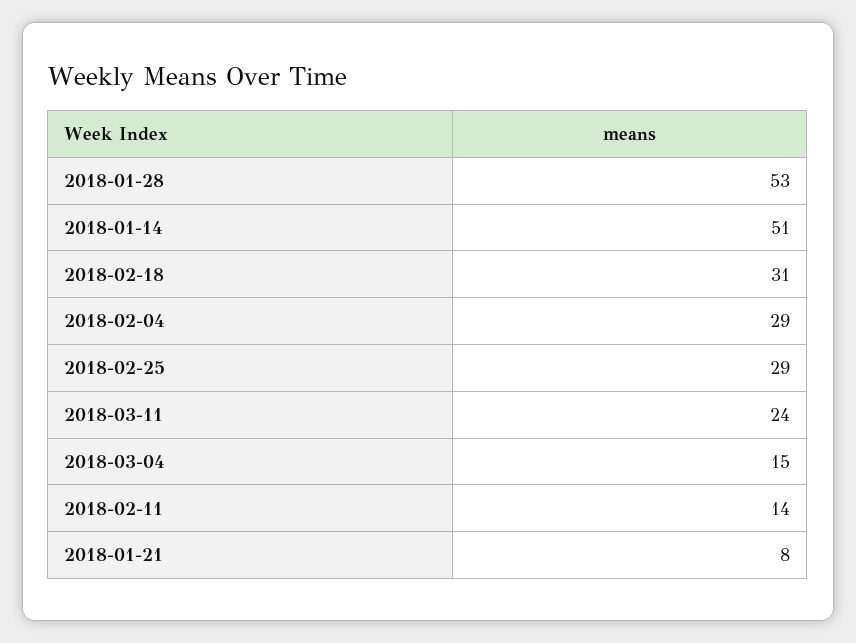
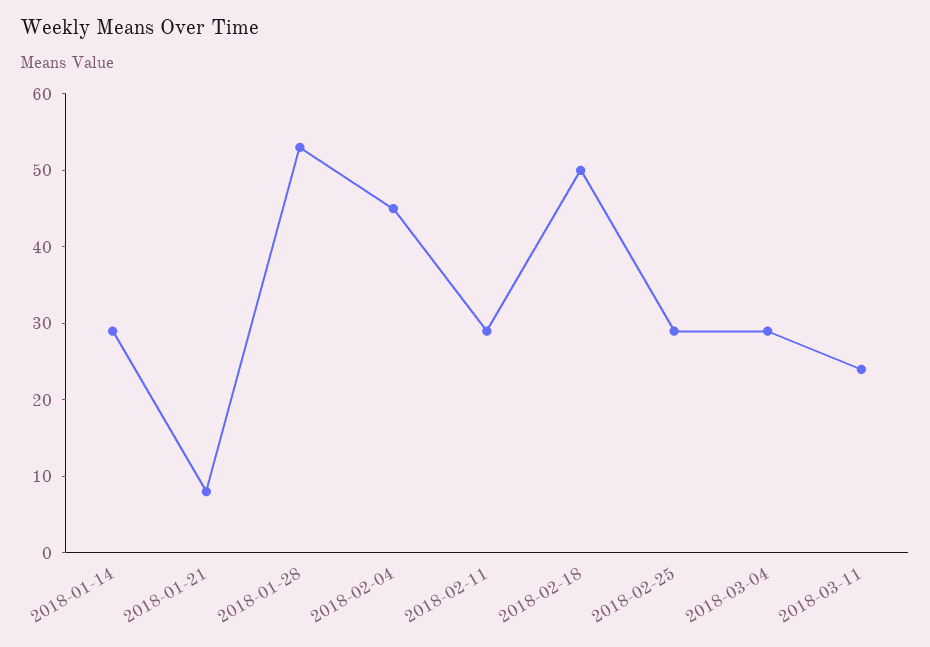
2018-01-14: 51 -> 30
2018-02-18: 31 -> 50
2018-02-04: 29 -> 45
2018-03-04: 15 -> 30
2018-02-11: 14 -> 30

